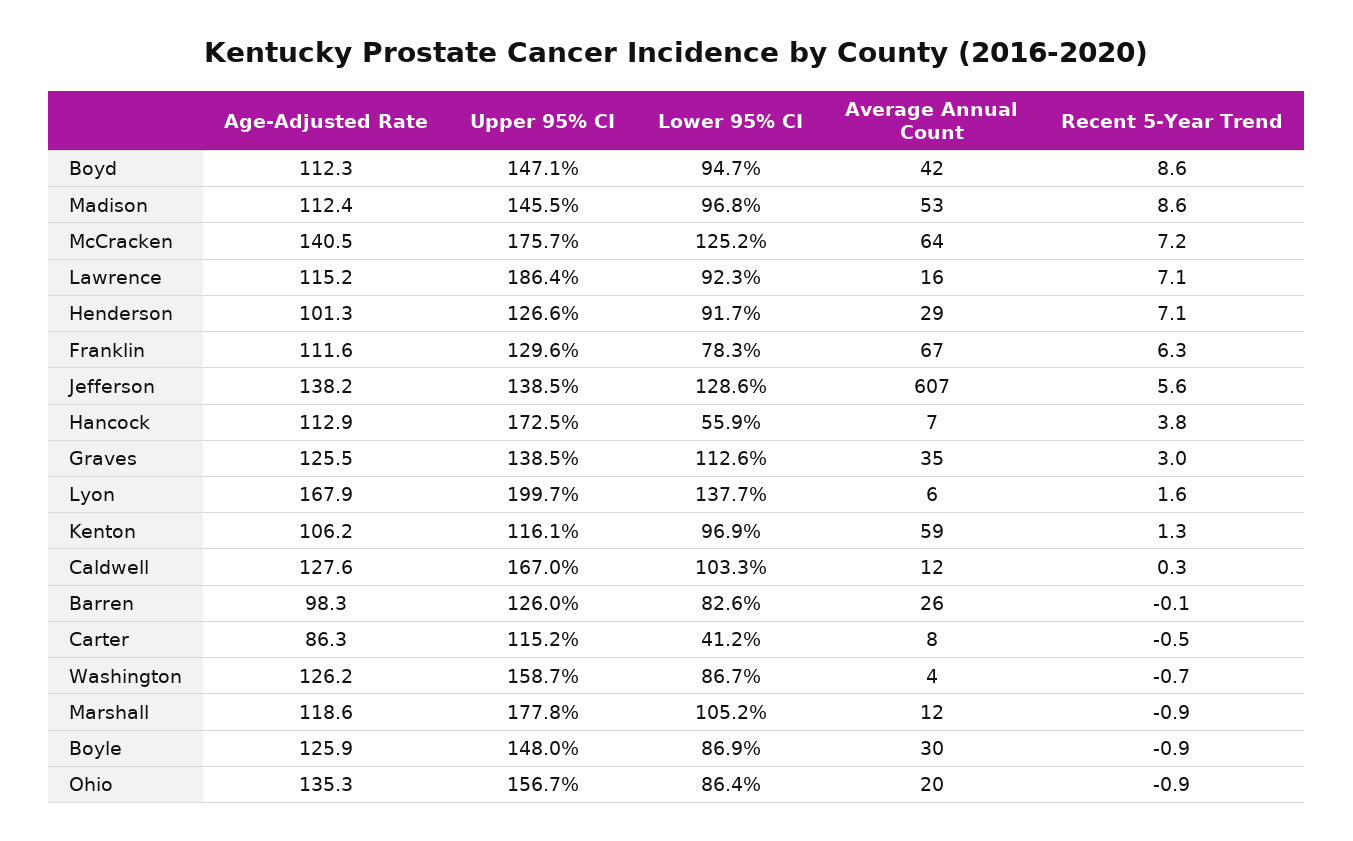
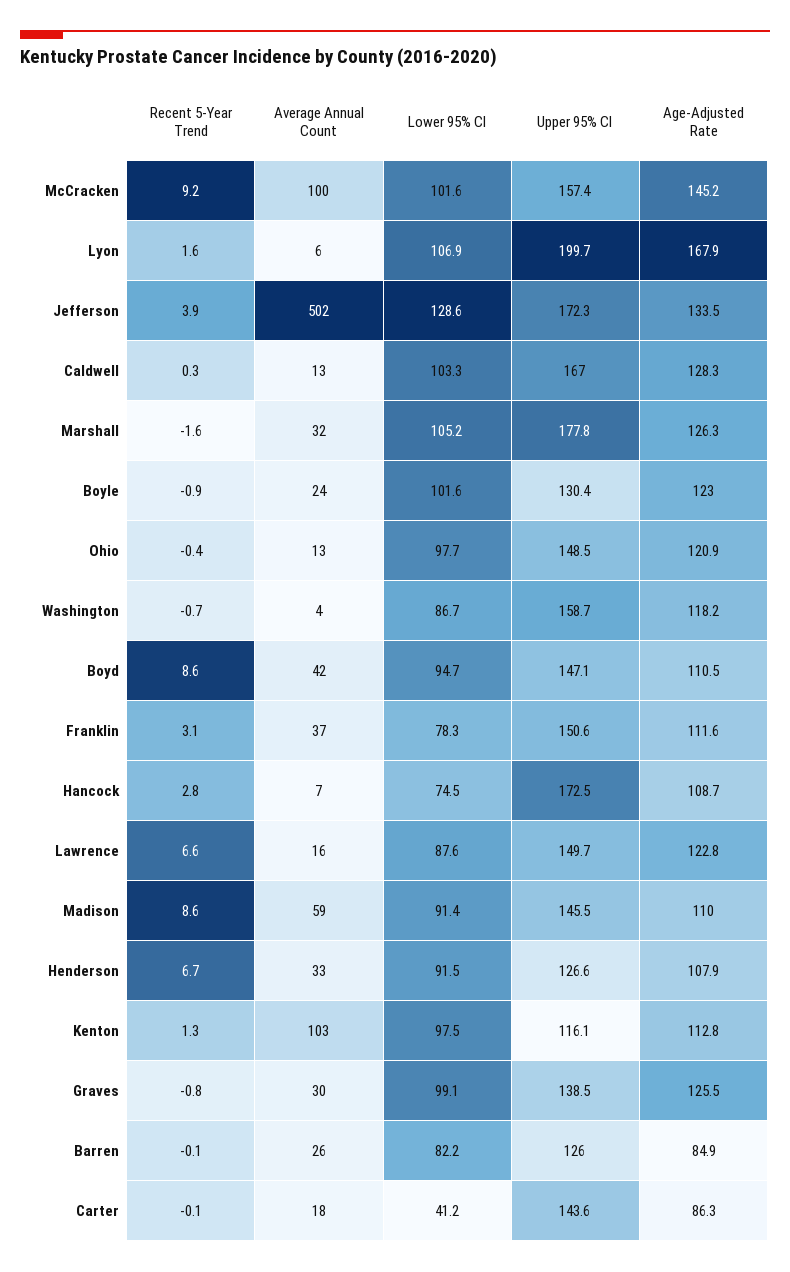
Age-Adjusted Rate, Boyd: 112.3 -> 110.5
Age-Adjusted Rate, Madison: 112.4 -> 110
Lower 95% CI, Madison: 96.8 -> 91.4
Average Annual Count, Madison: 53 -> 59
Age-Adjusted Rate, McCracken: 140.5 -> 145.2
Upper 95% CI, McCracken: 175.7 -> 157.4
Lower 95% CI, McCracken: 125.2 -> 101.6
Average Annual Count, McCracken: 64 -> 100
Recent 5-Year Trend, McCracken: 7.2 -> 9.2
Age-Adjusted Rate, Lawrence: 115.2 -> 122.8
Upper 95% CI, Lawrence: 186.4 -> 149.7
Lower 95% CI, Lawrence: 92.3 -> 87.6
Recent 5-Year Trend, Lawrence: 7.1 -> 6.6
Age-Adjusted Rate, Henderson: 101.3 -> 107.9
Lower 95% CI, Henderson: 91.7 -> 91.5
Average Annual Count, Henderson: 29 -> 33
Recent 5-Year Trend, Henderson: 7.1 -> 6.7
Upper 95% CI, Franklin: 129.6 -> 150.6
Average Annual Count, Franklin: 67 -> 37
Recent 5-Year Trend, Franklin: 6.3 -> 3.1
Age-Adjusted Rate, Jefferson: 138.2 -> 133.5
Upper 95% CI, Jefferson: 138.5 -> 172.3
Average Annual Count, Jefferson: 607 -> 502
Recent 5-Year Trend, Jefferson: 5.6 -> 3.9
Age-Adjusted Rate, Hancock: 112.9 -> 108.7
Lower 95% CI, Hancock: 55.9 -> 74.5
Recent 5-Year Trend, Hancock: 3.8 -> 2.8
Lower 95% CI, Graves: 112.6 -> 99.1
Average Annual Count, Graves: 35 -> 30
Recent 5-Year Trend, Graves: 3 -> -0.8
Lower 95% CI, Lyon: 137.7 -> 106.9
Age-Adjusted Rate, Kenton: 106.2 -> 112.8
Lower 95% CI, Kenton: 96.9 -> 97.5
Average Annual Count, Kenton: 59 -> 103
Age-Adjusted Rate, Caldwell: 127.6 -> 128.3
Average Annual Count, Caldwell: 12 -> 13
Age-Adjusted Rate, Barren: 98.3 -> 84.9
Lower 95% CI, Barren: 82.6 -> 82.2
Upper 95% CI, Carter: 115.2 -> 143.6
Average Annual Count, Carter: 8 -> 18
Recent 5-Year Trend, Carter: -0.5 -> -0.1
Age-Adjusted Rate, Washington: 126.2 -> 118.2
Age-Adjusted Rate, Marshall: 118.6 -> 126.3
Average Annual Count, Marshall: 12 -> 32
Recent 5-Year Trend, Marshall: -0.9 -> -1.6
Age-Adjusted Rate, Boyle: 125.9 -> 123
Upper 95% CI, Boyle: 148 -> 130.4
Lower 95% CI, Boyle: 86.9 -> 101.6
Average Annual Count, Boyle: 30 -> 24
Age-Adjusted Rate, Ohio: 135.3 -> 120.9
Upper 95% CI, Ohio: 156.7 -> 148.5
Lower 95% CI, Ohio: 86.4 -> 97.7
Average Annual Count, Ohio: 20 -> 13
Recent 5-Year Trend, Ohio: -0.9 -> -0.4

